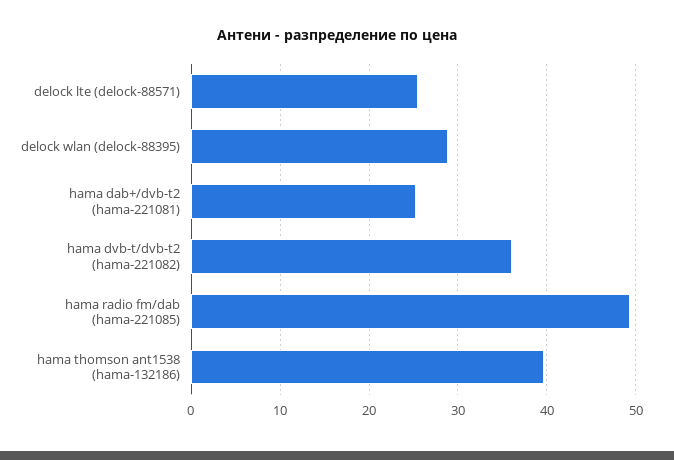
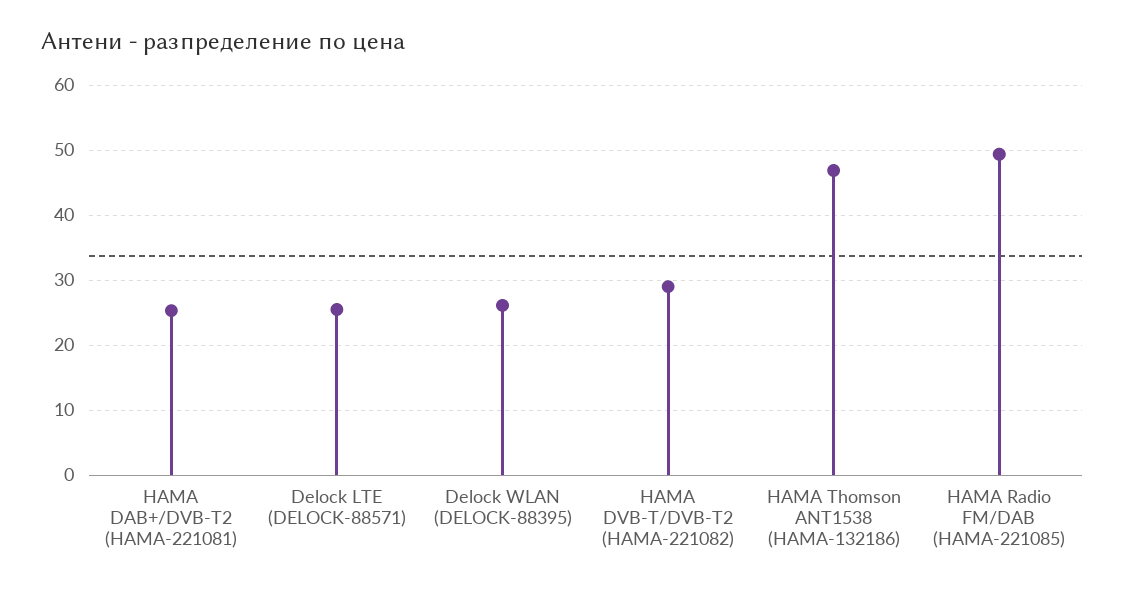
delock wlan (delock-88395): 29 -> 26
hama dvb-t/dvb-t2 (hama-221082): 36 -> 29
hama thomson ant1538 (hama-132186): 40 -> 47

